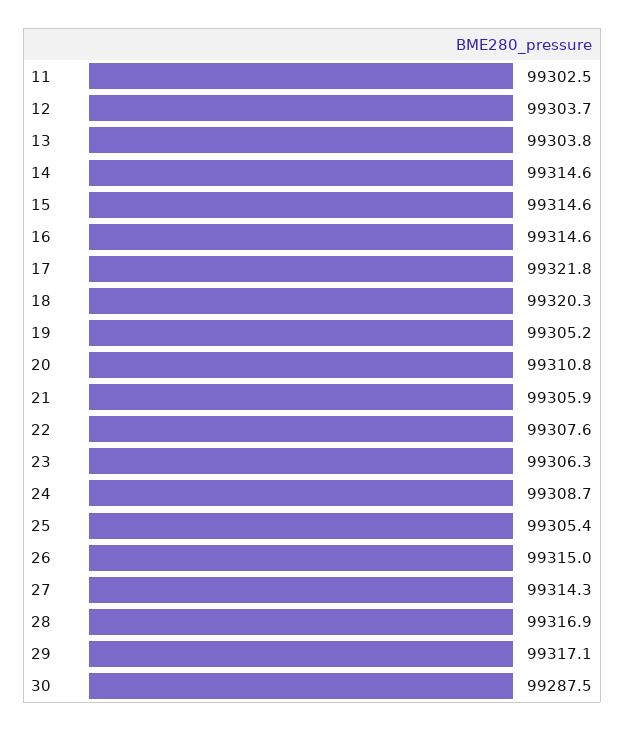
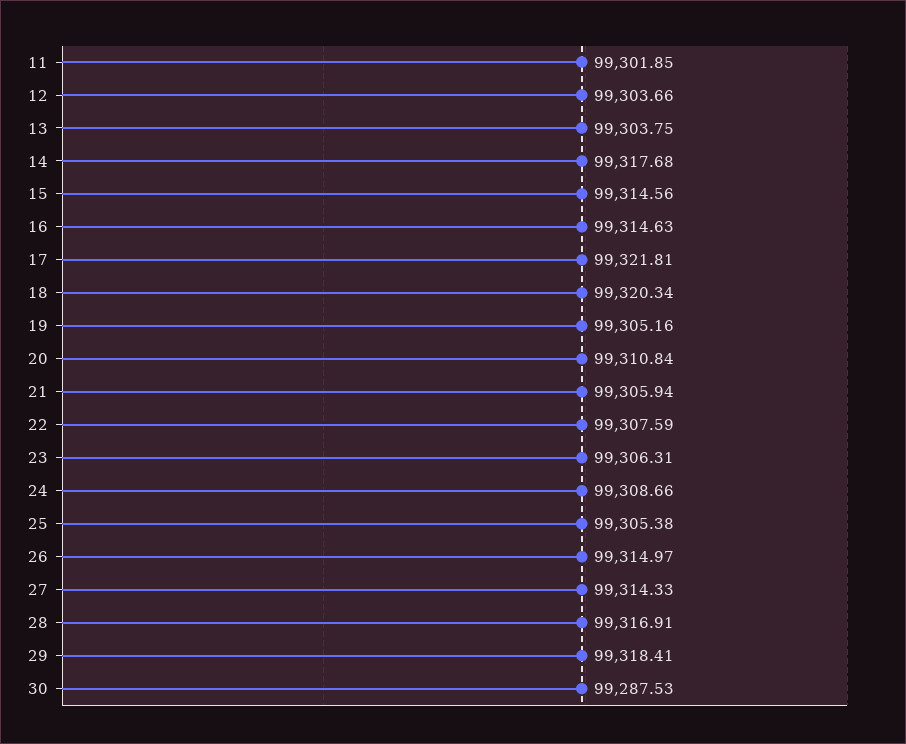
11: 99302.5 -> 99301.85
14: 99314.6 -> 99317.68
29: 99317.1 -> 99318.41

